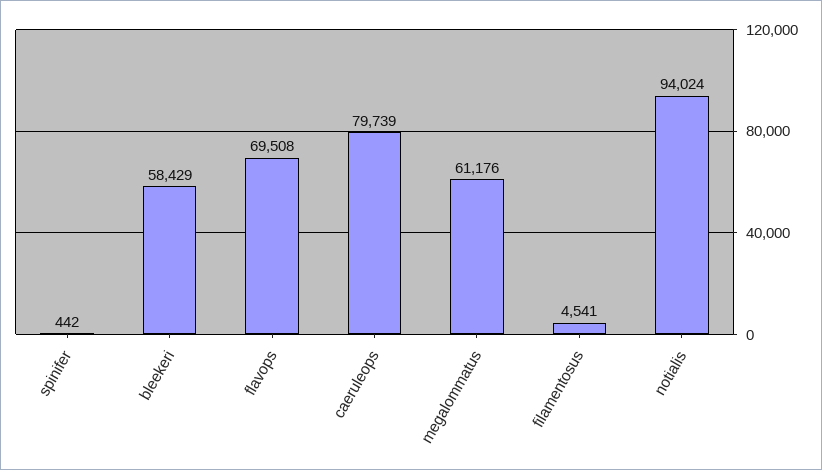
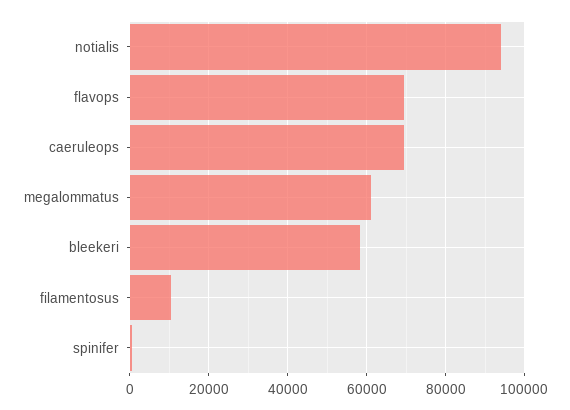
caeruleops: 79739 -> 70000
filamentosus: 4541 -> 10000

